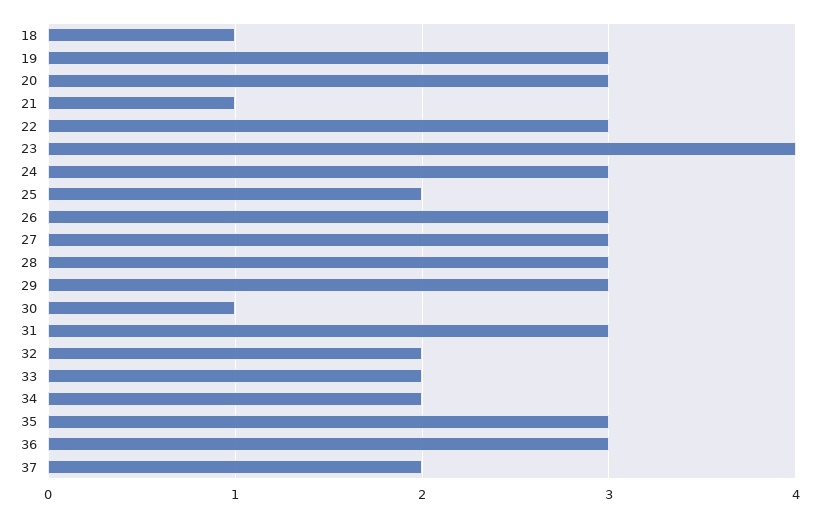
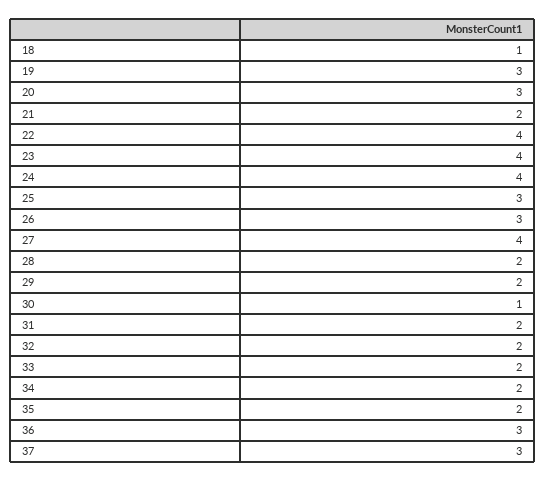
21: 1 -> 2
22: 3 -> 4
24: 3 -> 4
25: 2 -> 3
27: 3 -> 4
28: 3 -> 2
29: 3 -> 2
31: 3 -> 2
35: 3 -> 2
37: 2 -> 3

